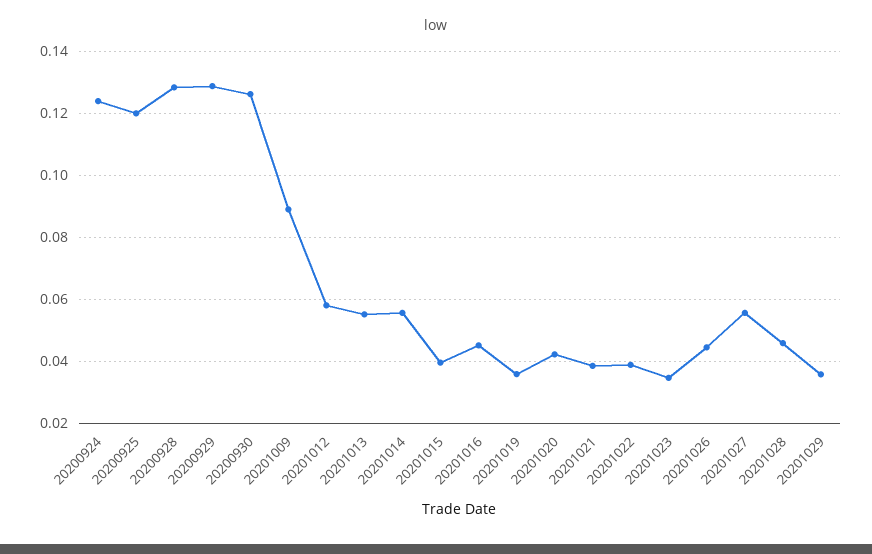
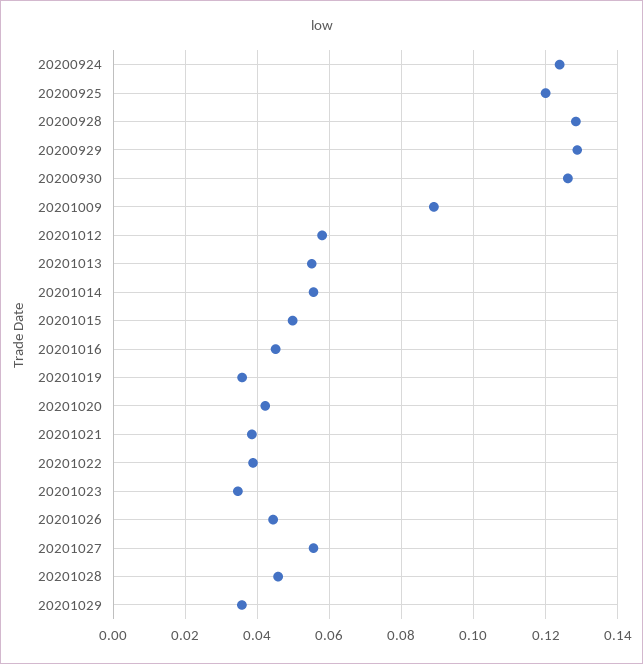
20201015: 0.04 -> 0.05

